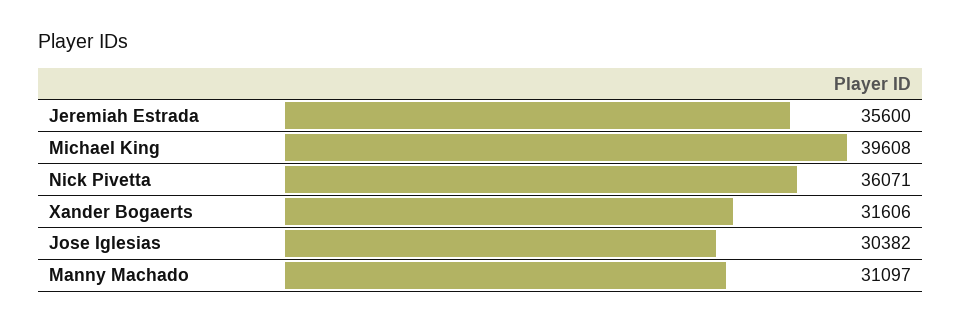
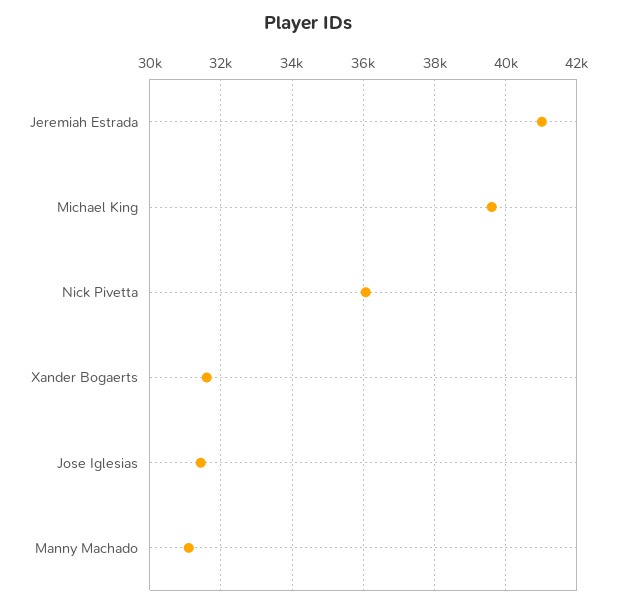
Jeremiah Estrada: 35600 -> 41000
Jose Iglesias: 30382 -> 31400

